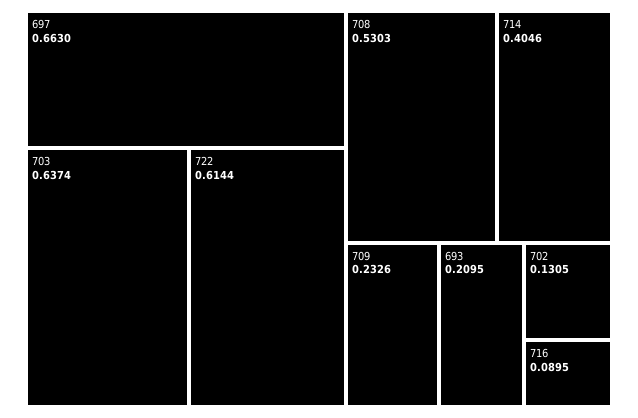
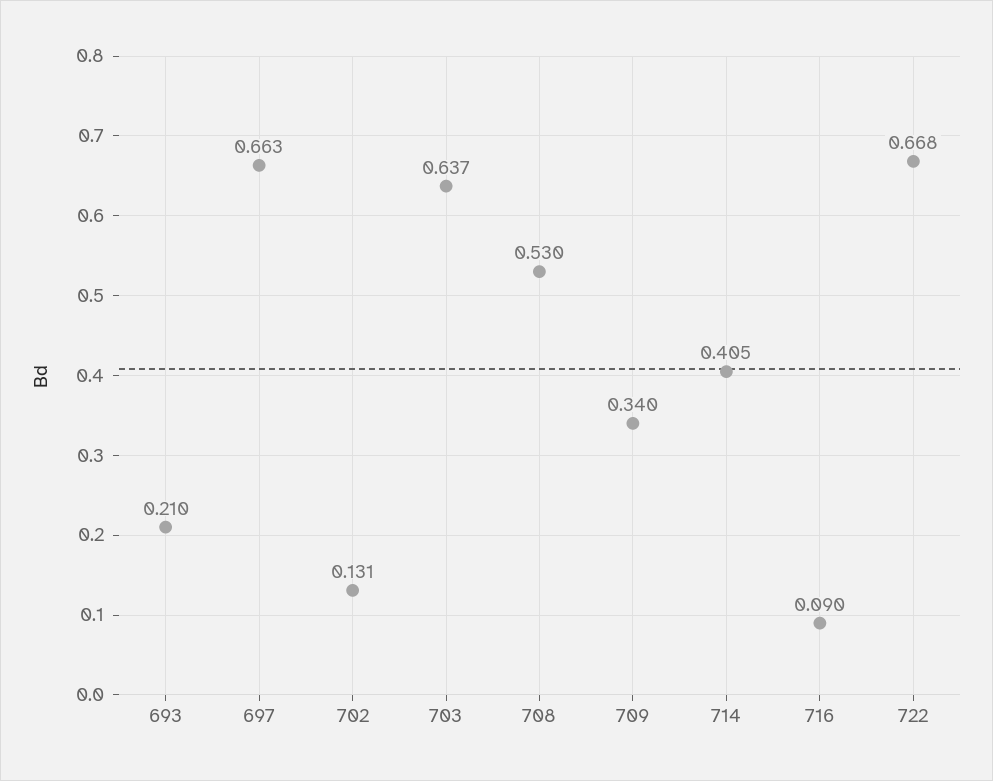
722: 0.6144 -> 0.668
709: 0.2326 -> 0.34

